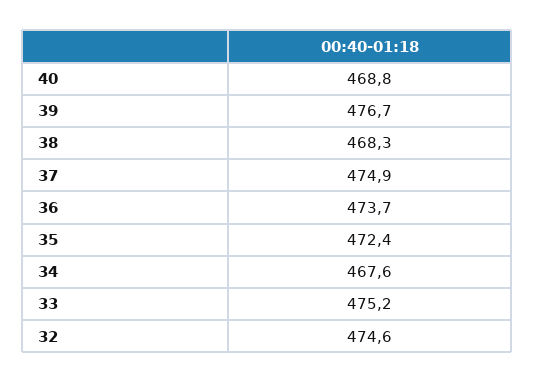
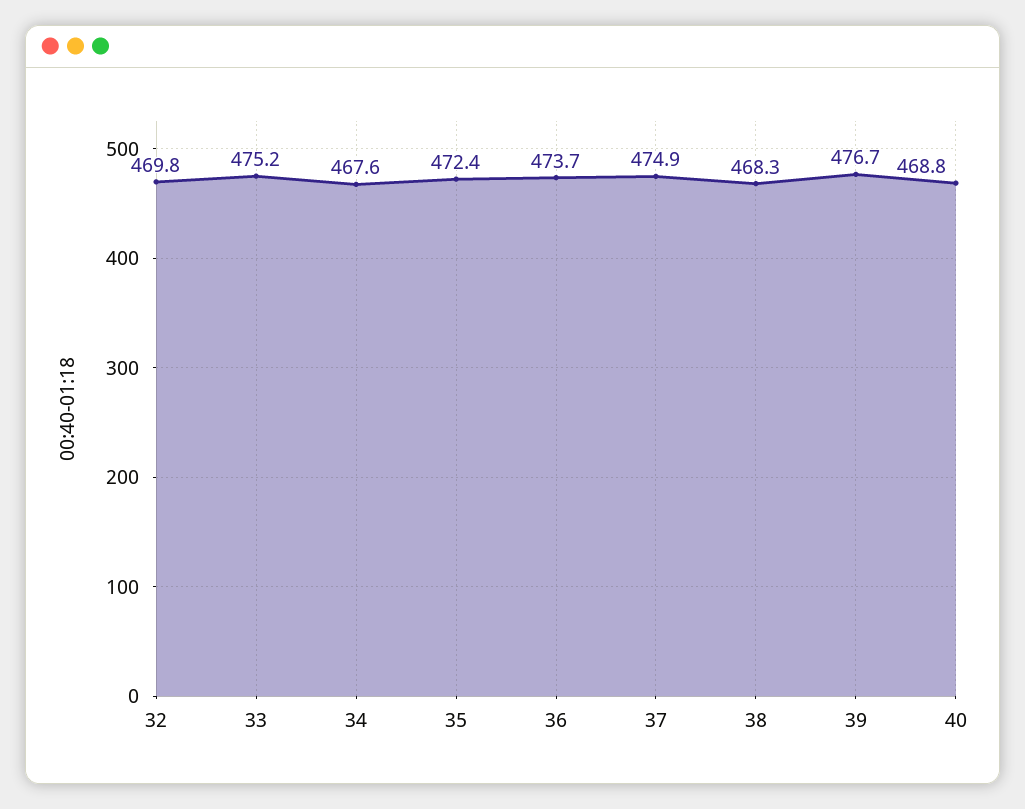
32: 474.6 -> 469.8

